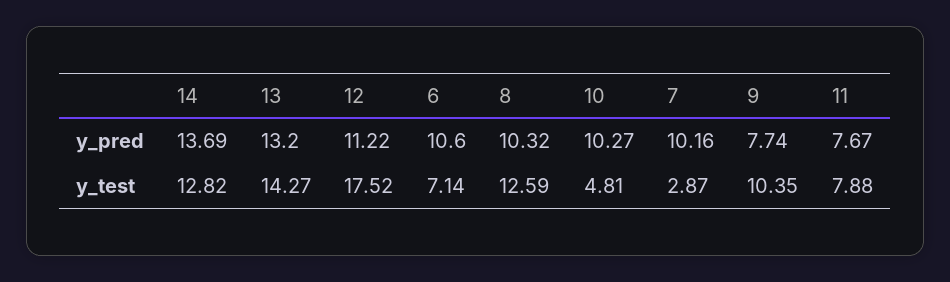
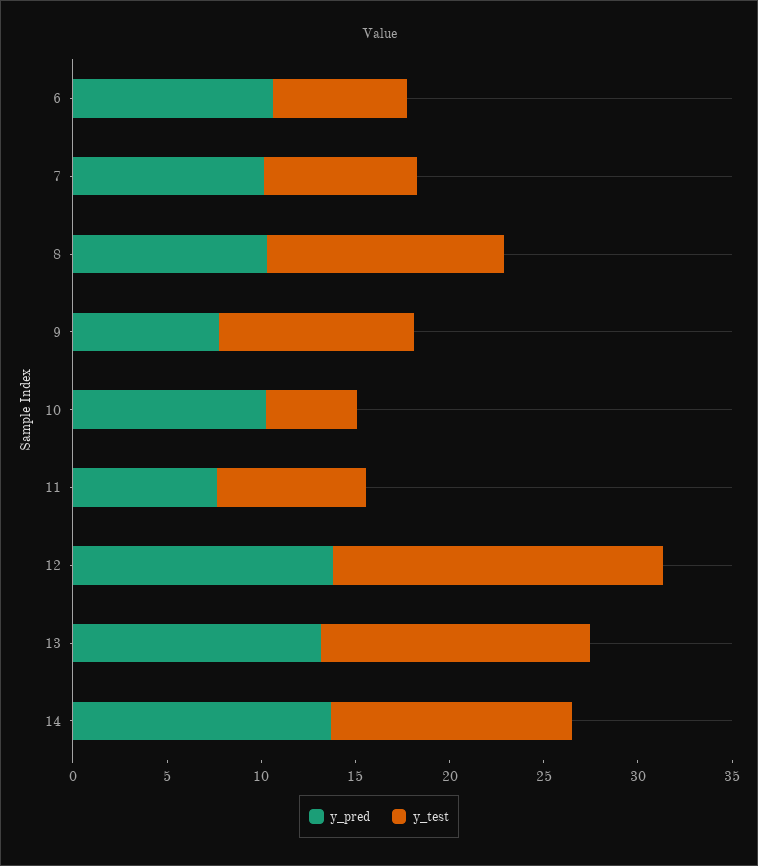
y_pred, 12: 11.22 -> 14
y_test, 7: 2.87 -> 8

